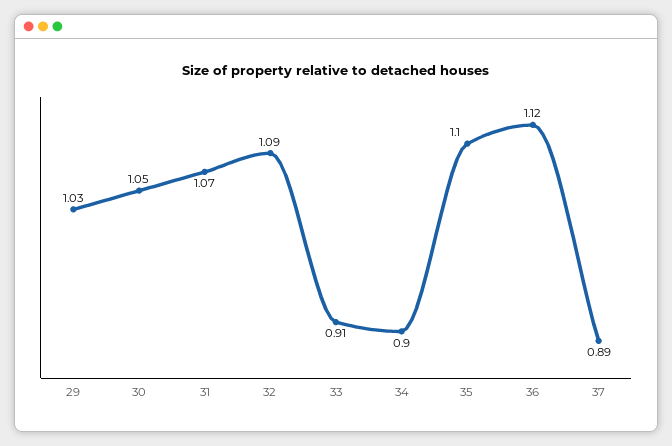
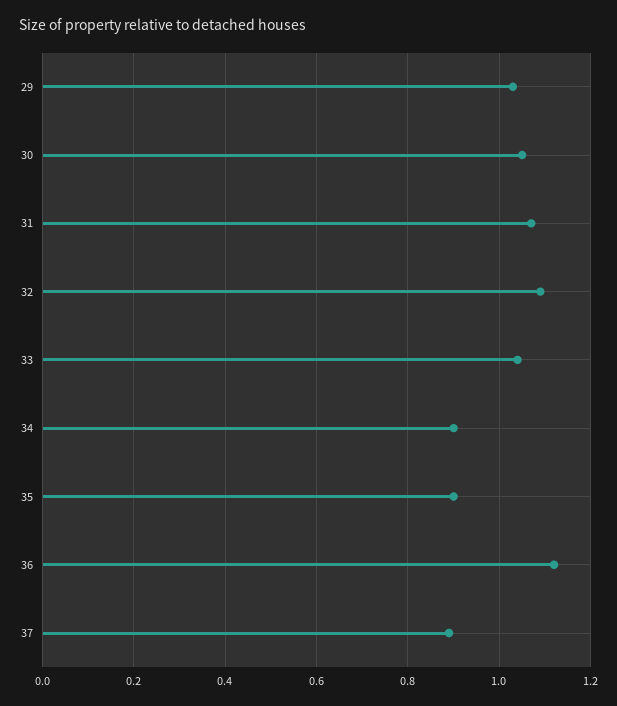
33: 0.91 -> 1.05
35: 1.1 -> 0.9

